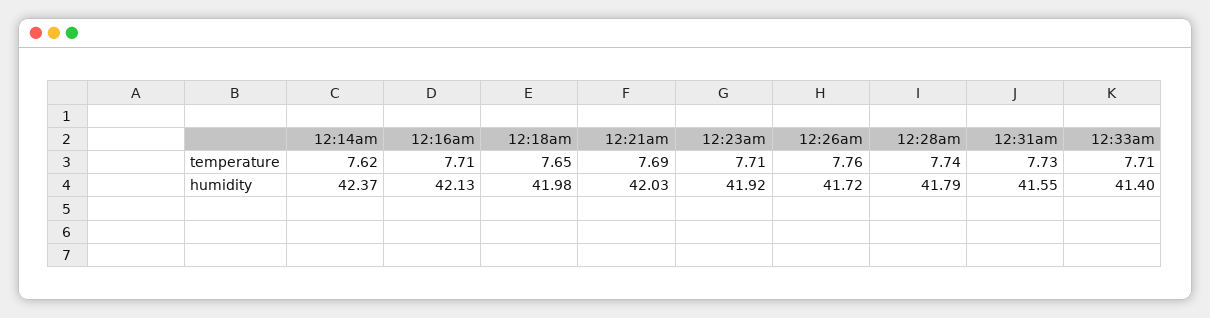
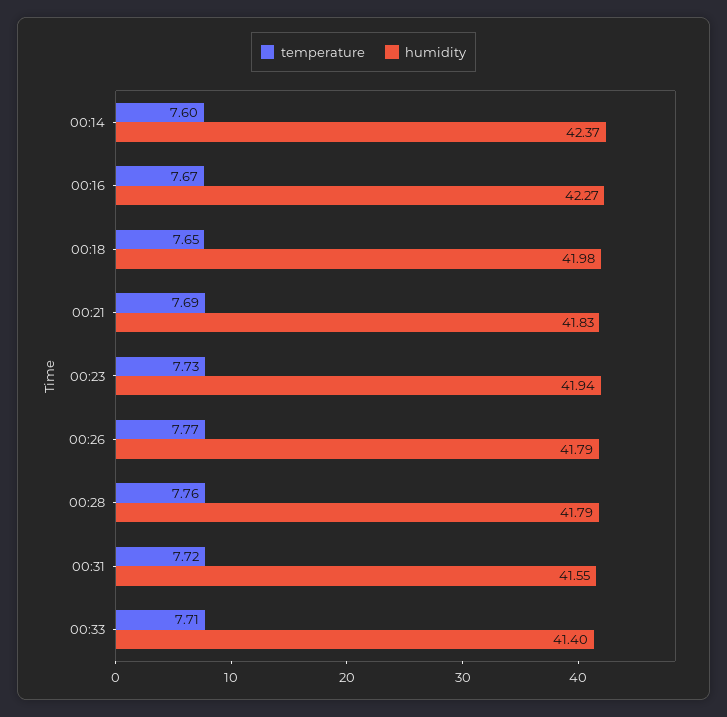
temperature, 12:14am: 7.62 -> 7.6
temperature, 12:16am: 7.71 -> 7.67
temperature, 12:23am: 7.71 -> 7.73
temperature, 12:26am: 7.76 -> 7.77
temperature, 12:28am: 7.74 -> 7.76
temperature, 12:31am: 7.73 -> 7.72
humidity, 12:16am: 42.13 -> 42.27
humidity, 12:21am: 42.03 -> 41.83
humidity, 12:23am: 41.92 -> 41.94
humidity, 12:26am: 41.72 -> 41.79

